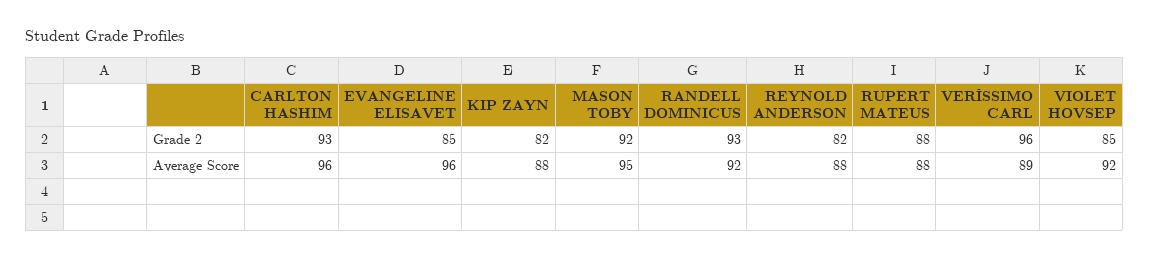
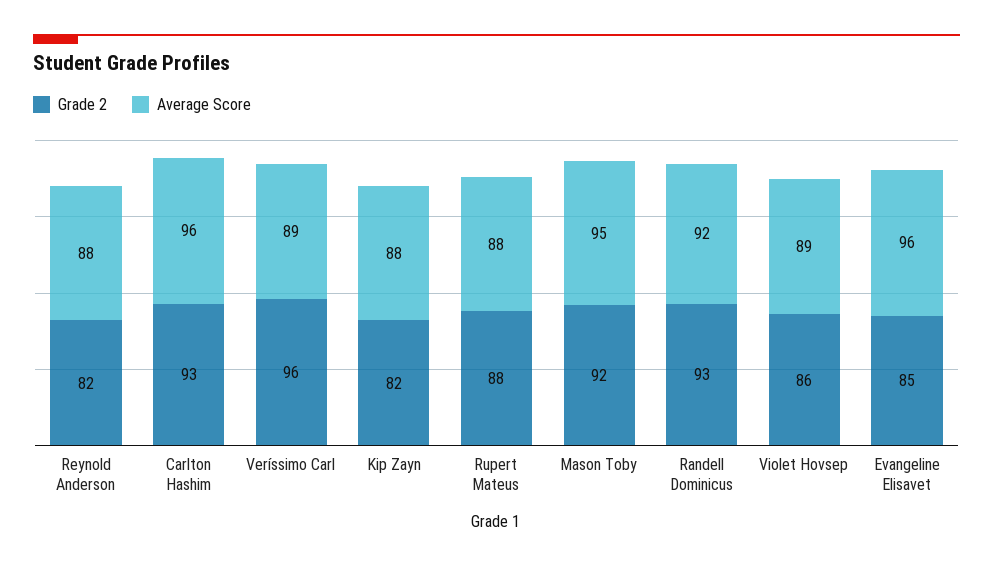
Grade 2, VIOLET HOVSEP: 85 -> 86
Average Score, VIOLET HOVSEP: 92 -> 89

